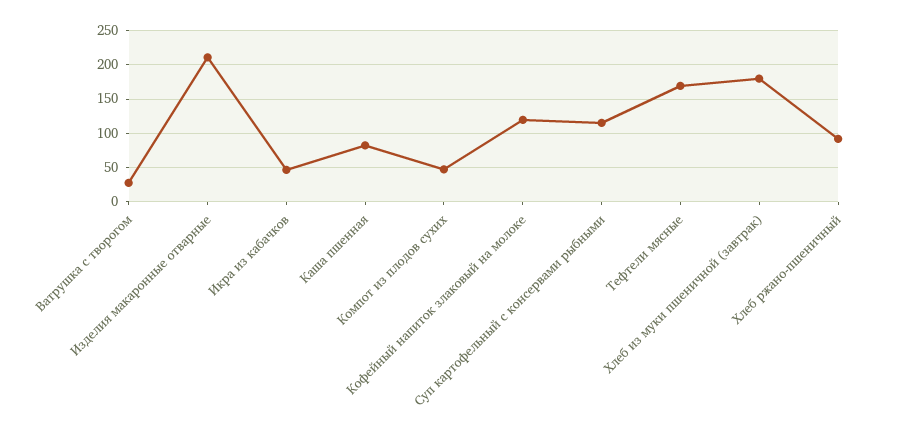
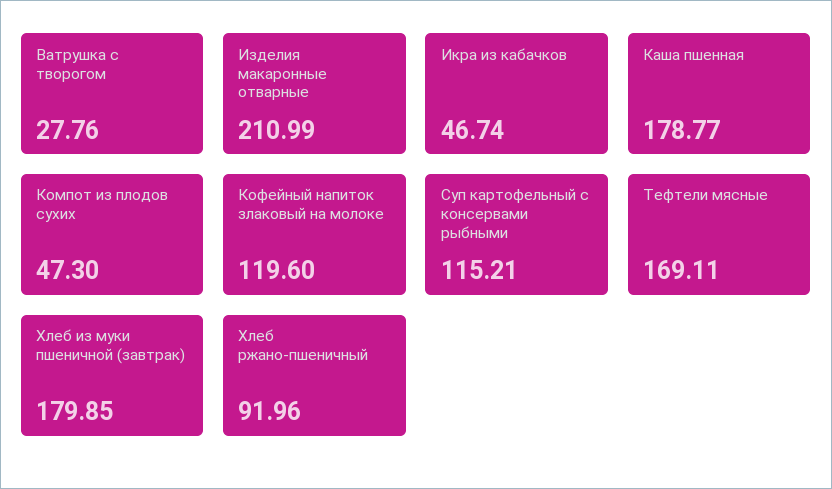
Каша пшенная: 80 -> 178.77

